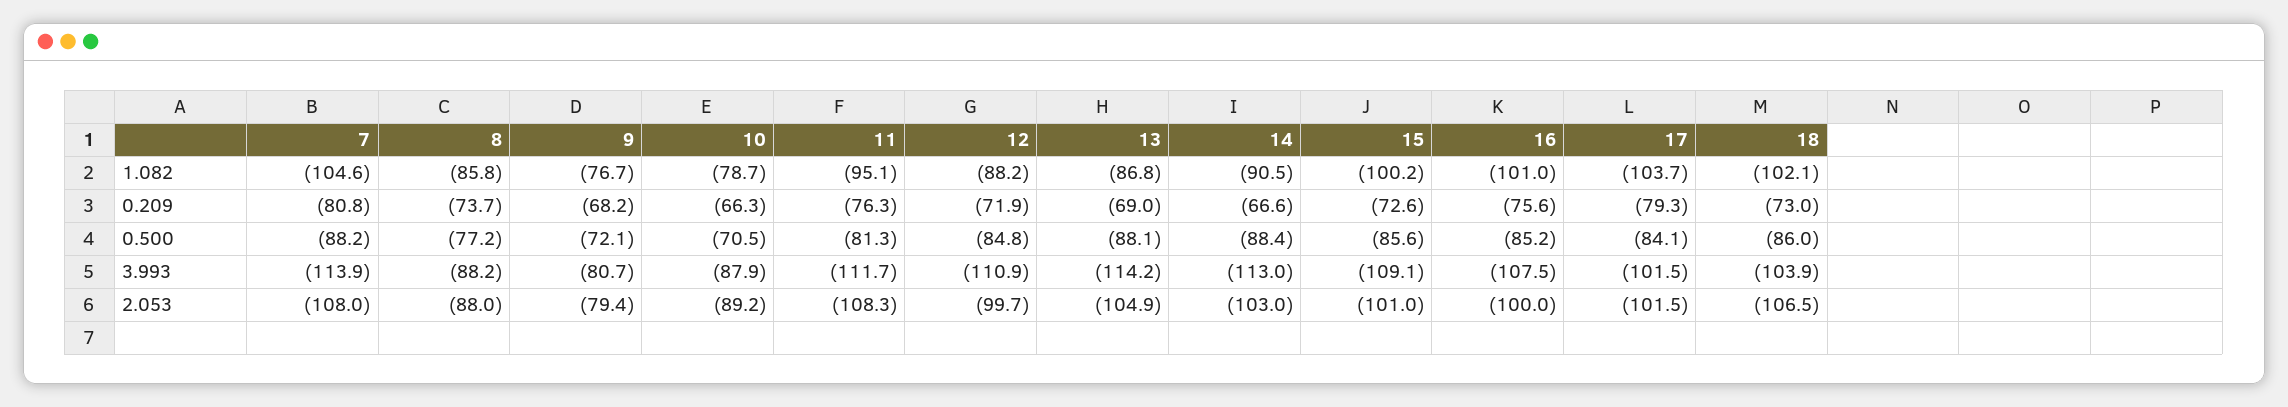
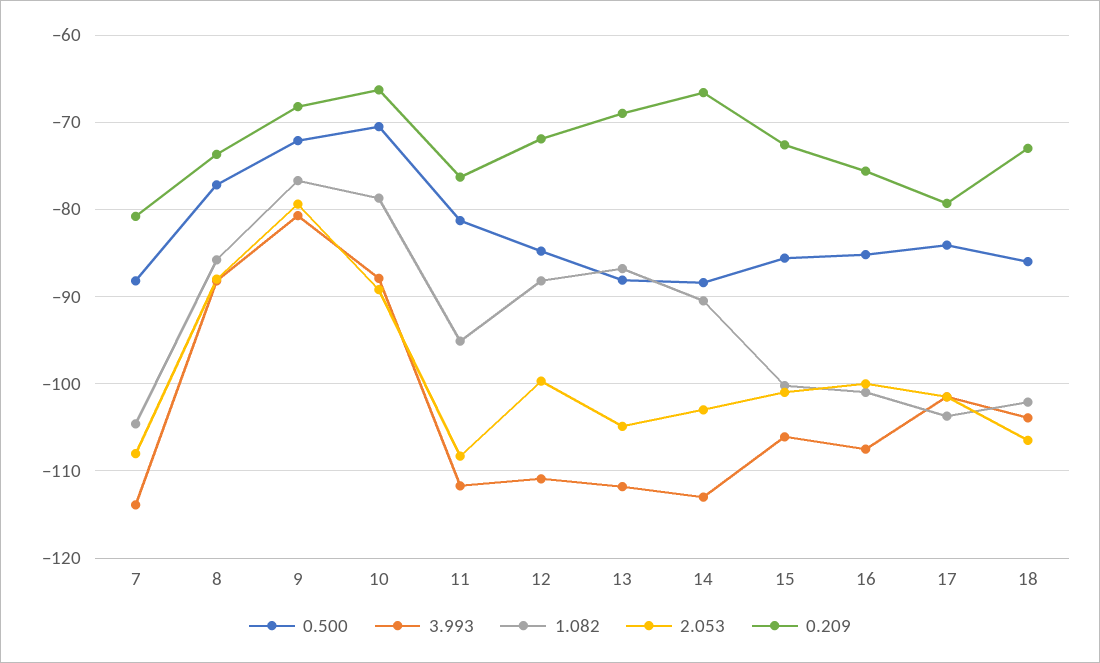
3.993, 13: -114.2 -> -112
3.993, 15: -109.1 -> -106

